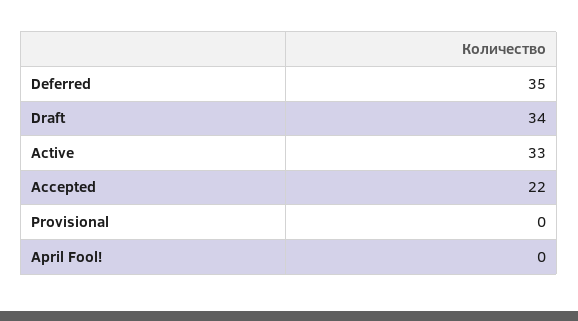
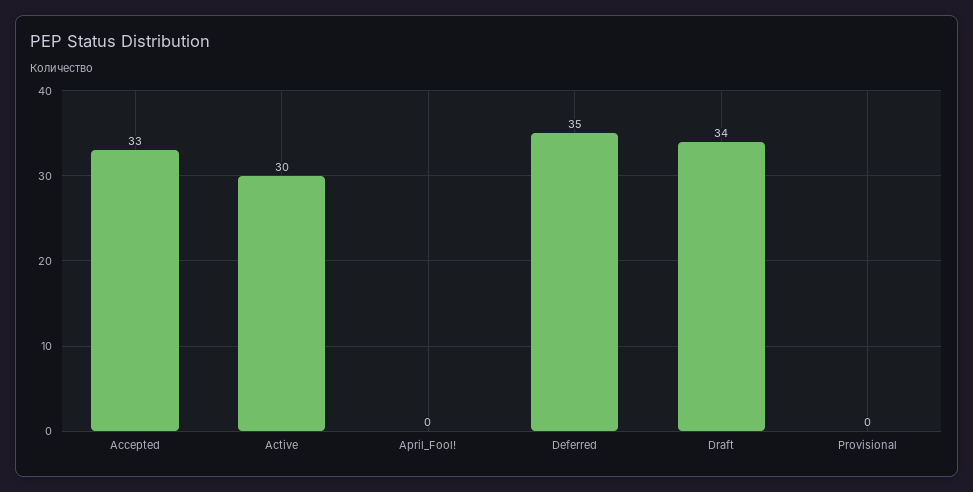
Active: 33 -> 30
Accepted: 22 -> 33

